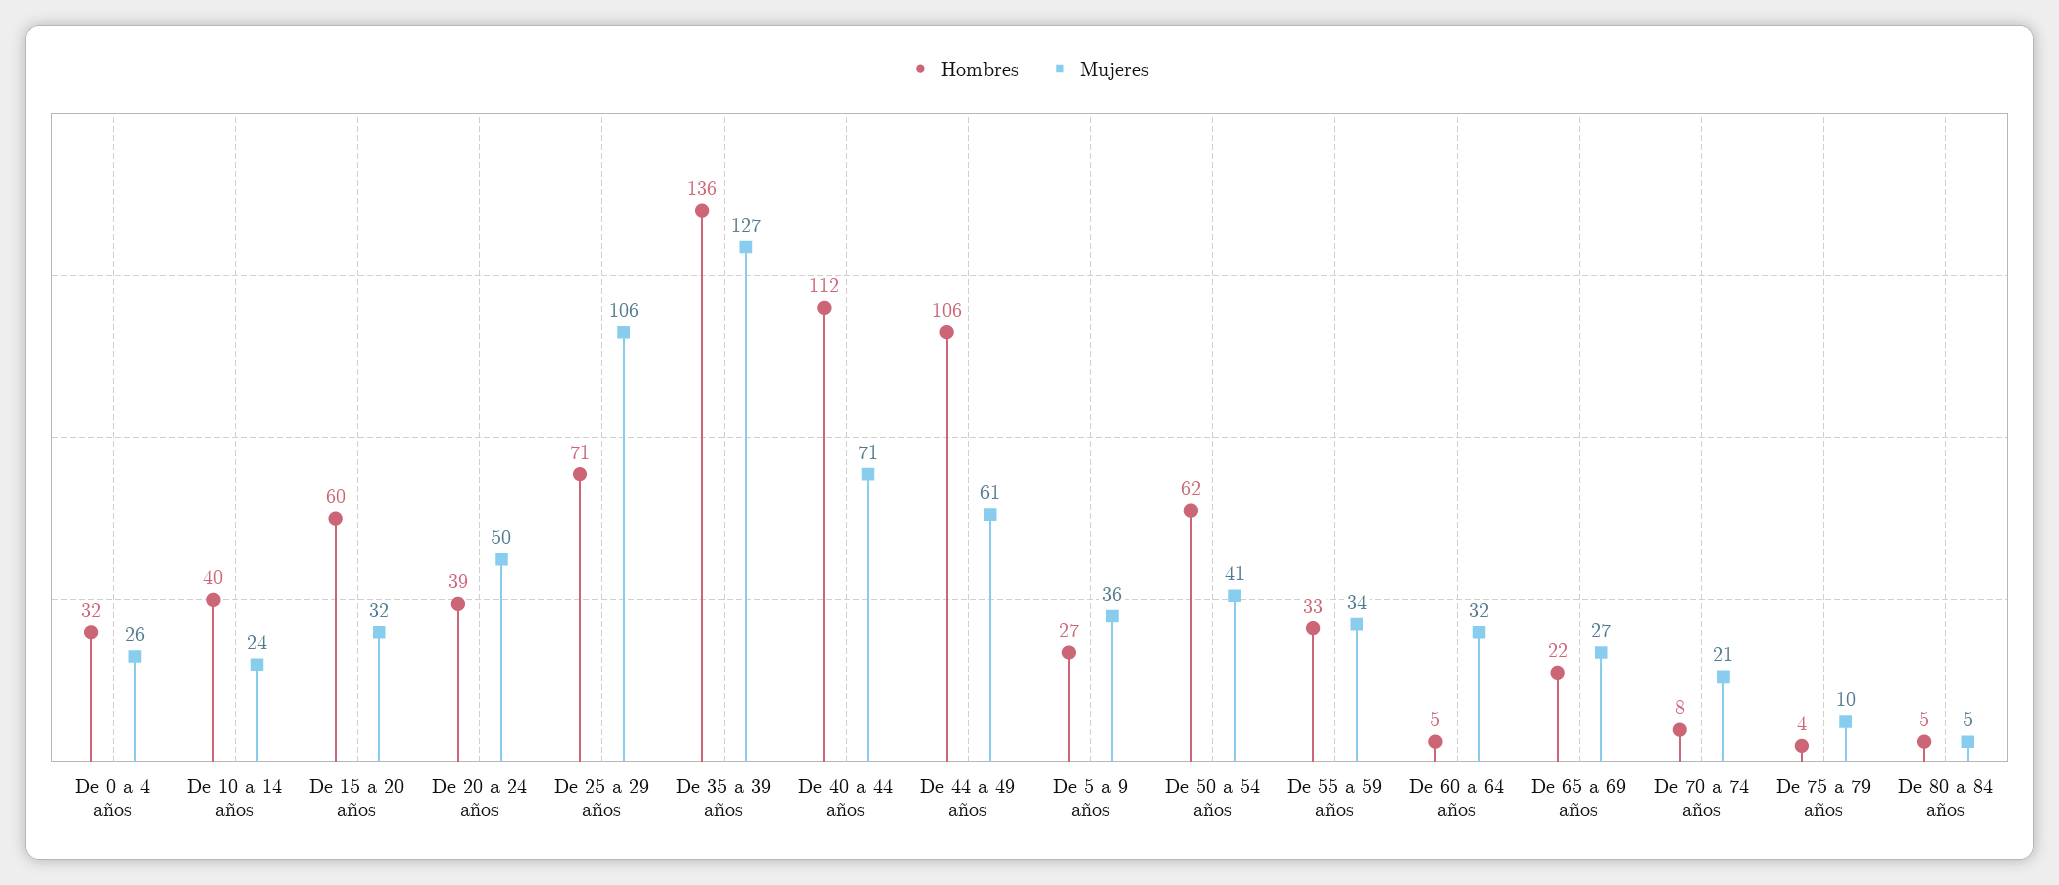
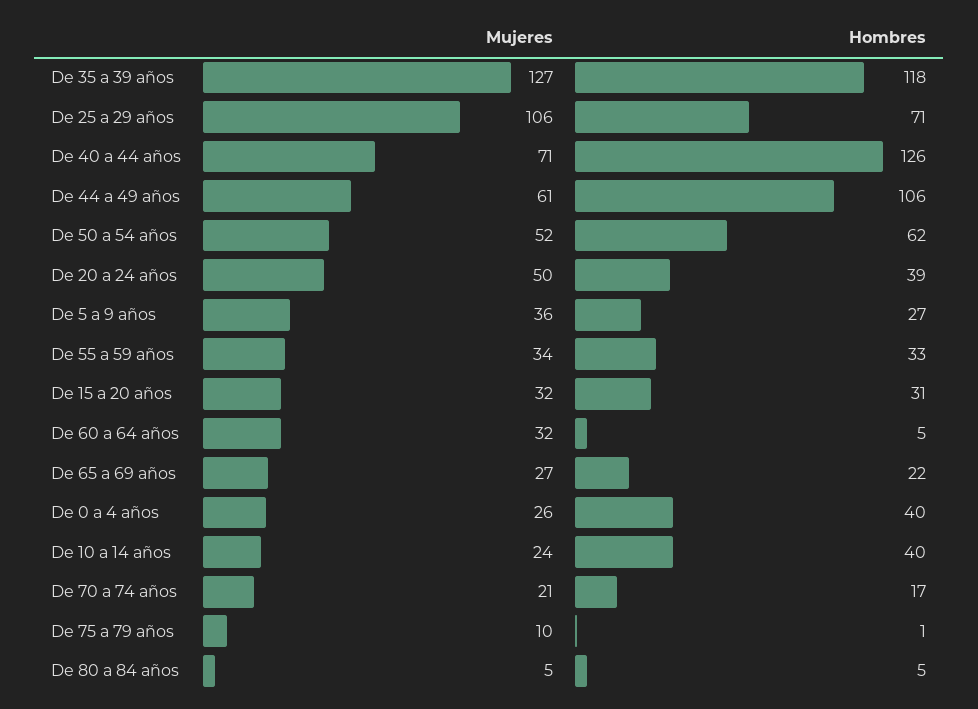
Hombres, De 0 a 4 años: 32 -> 40
Hombres, De 15 a 20 años: 60 -> 31
Hombres, De 35 a 39 años: 136 -> 118
Hombres, De 40 a 44 años: 112 -> 126
Mujeres, De 50 a 54 años: 41 -> 52
Hombres, De 70 a 74 años: 8 -> 17
Hombres, De 75 a 79 años: 4 -> 1

